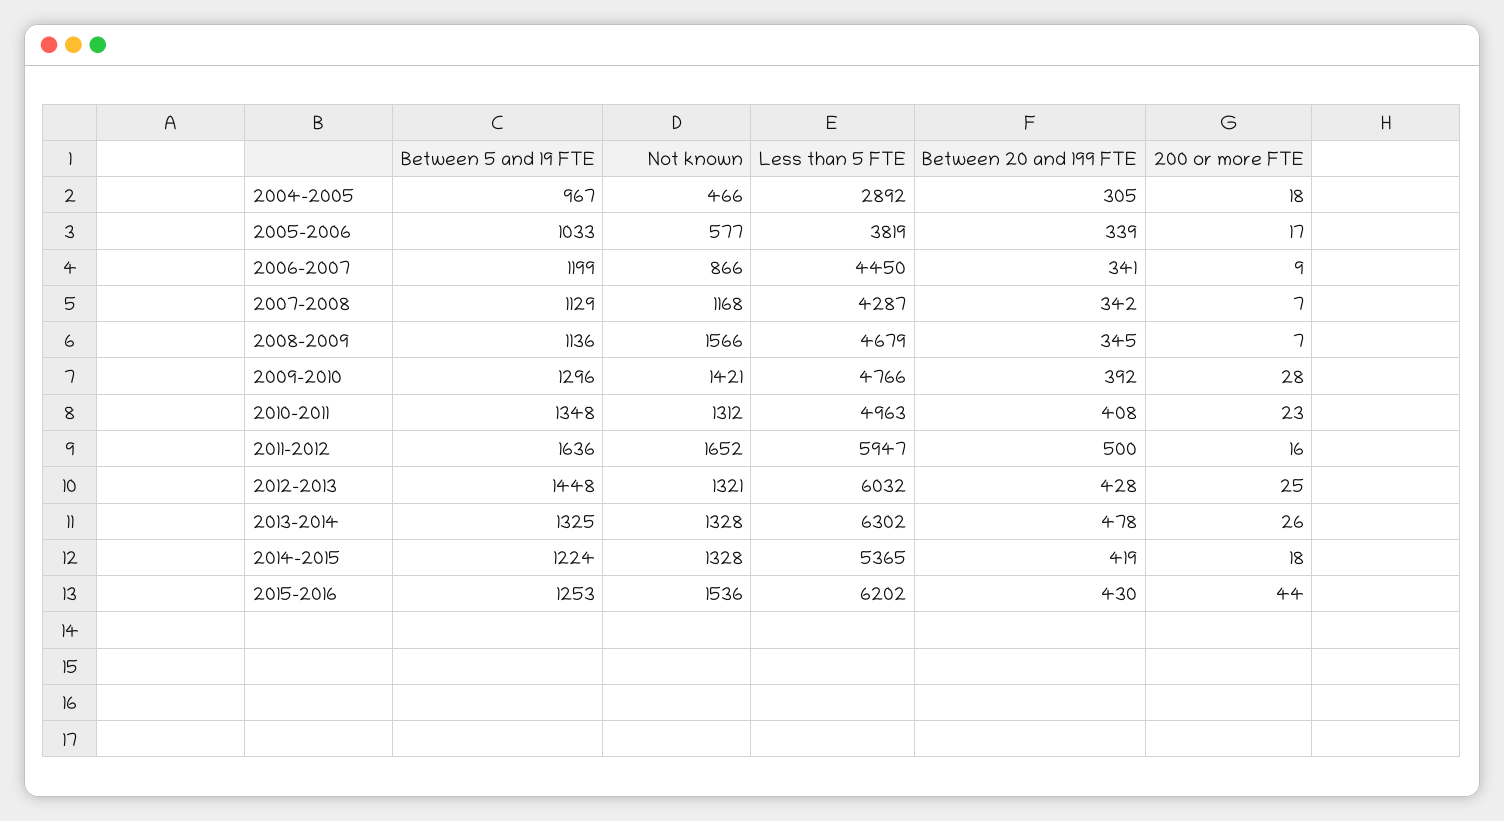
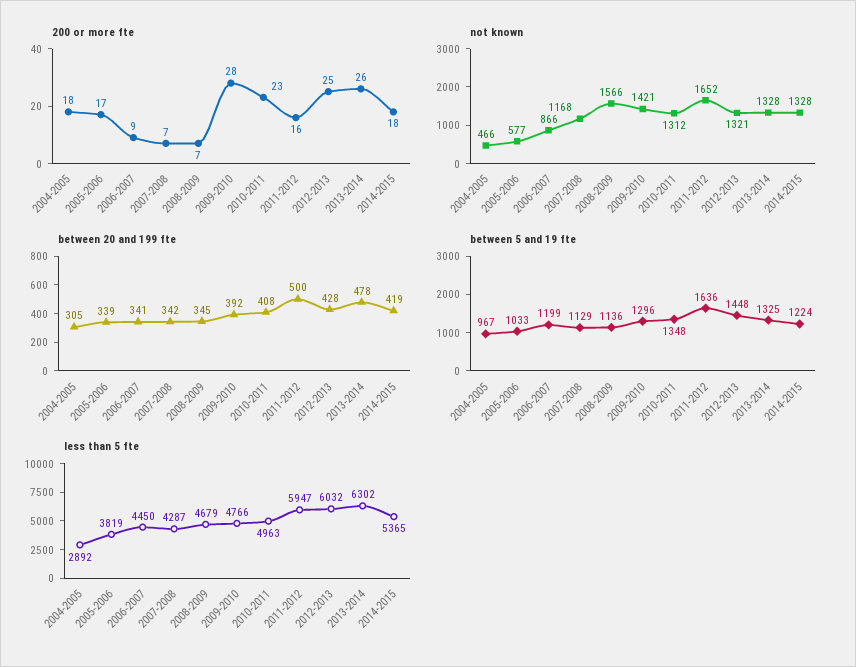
Between 5 and 19 FTE, 2015-2016: 1253 -> none
Not known, 2015-2016: 1536 -> none
Less than 5 FTE, 2015-2016: 6202 -> none
Between 20 and 199 FTE, 2015-2016: 430 -> none
200 or more FTE, 2015-2016: 44 -> none

